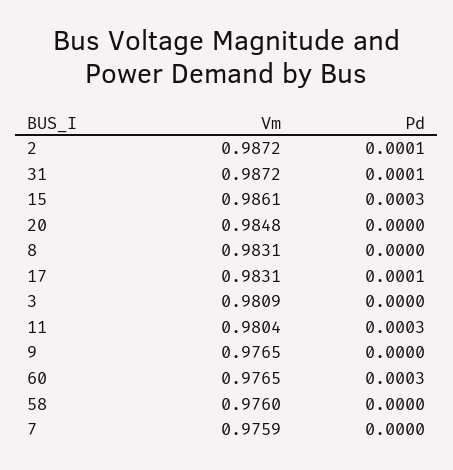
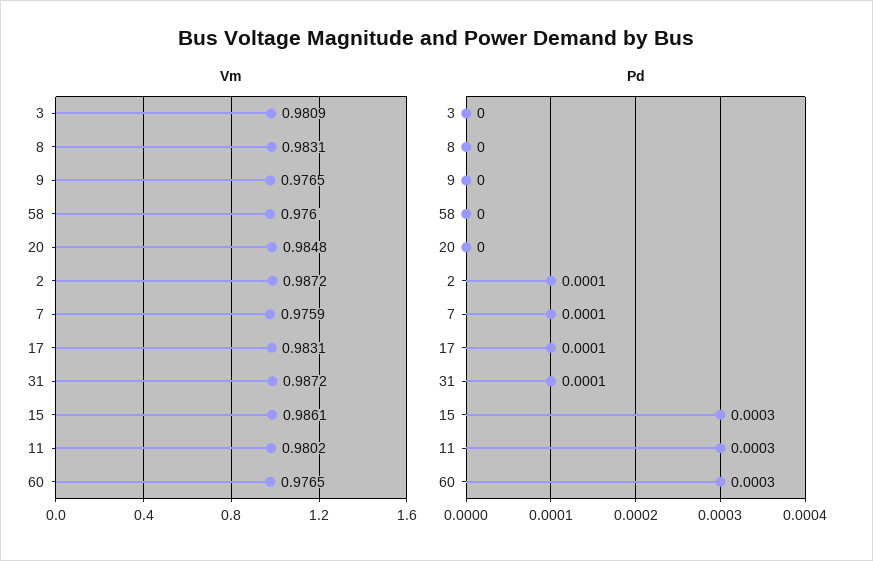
Vm, 11: 0.9804 -> 0.9802
Pd, 7: 0 -> 0.0001

